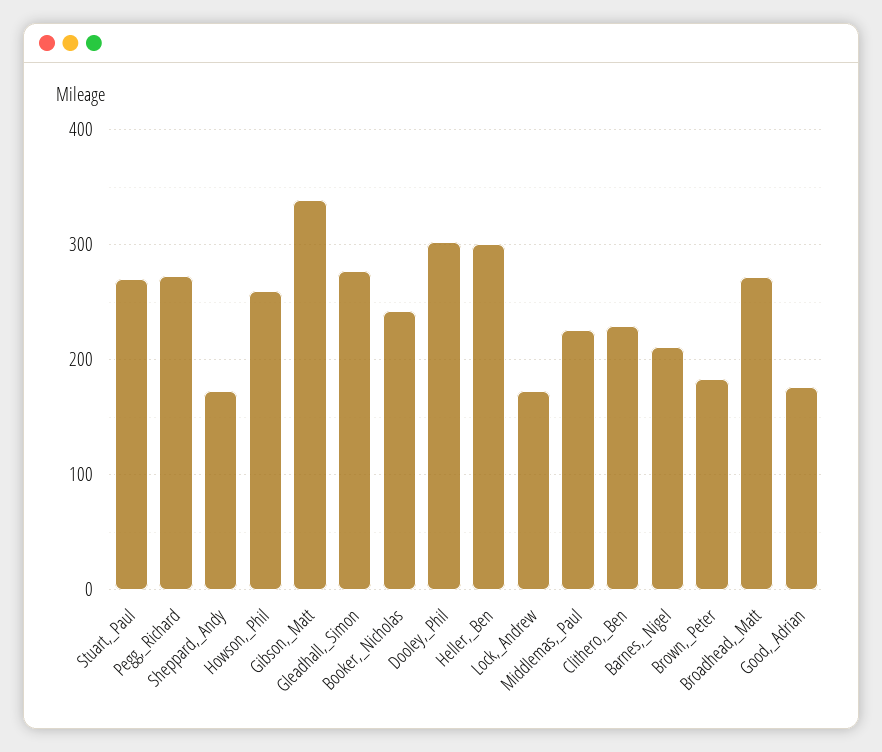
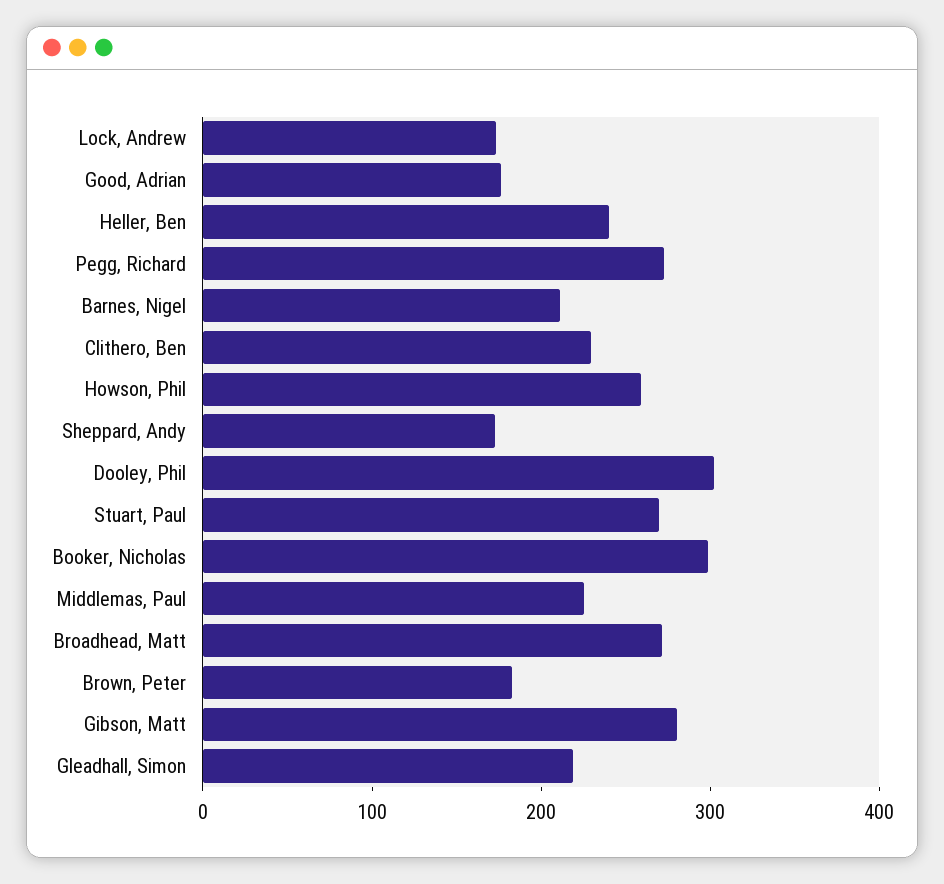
Gibson,_Matt: 340 -> 280
Gleadhall,_Simon: 280 -> 220
Booker,_Nicholas: 240 -> 300
Heller,_Ben: 300 -> 240

